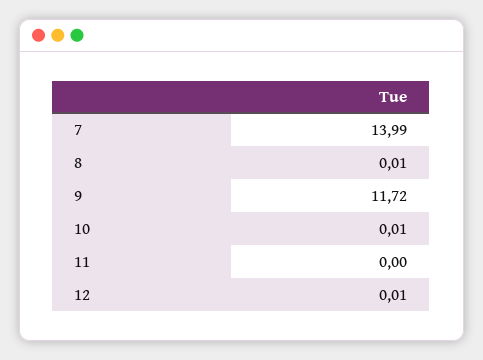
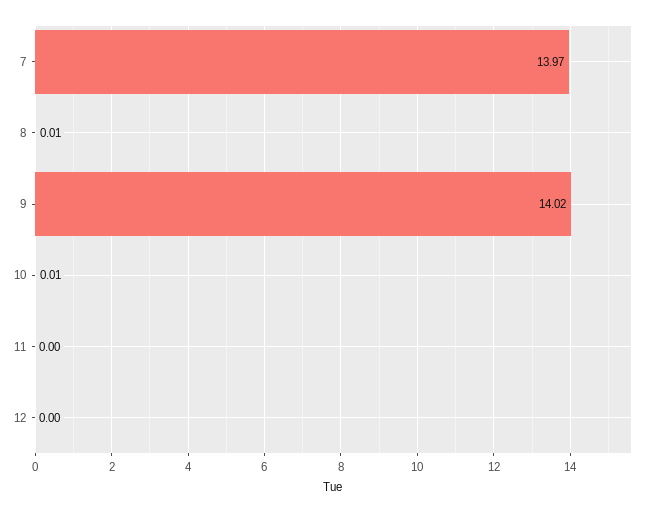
7: 13.99 -> 13.97
9: 11.72 -> 14.02
12: 0.01 -> 0

